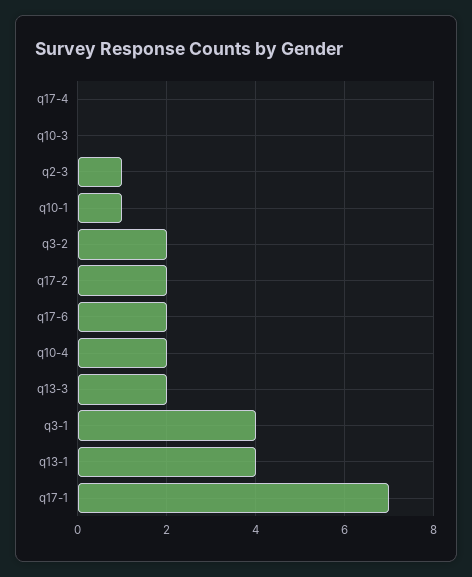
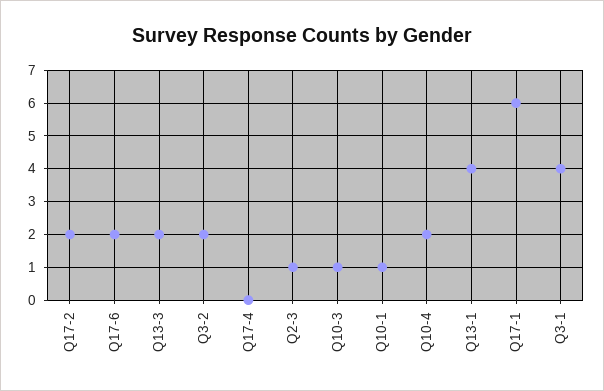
q10-3: 0 -> 1
q17-1: 7 -> 6

